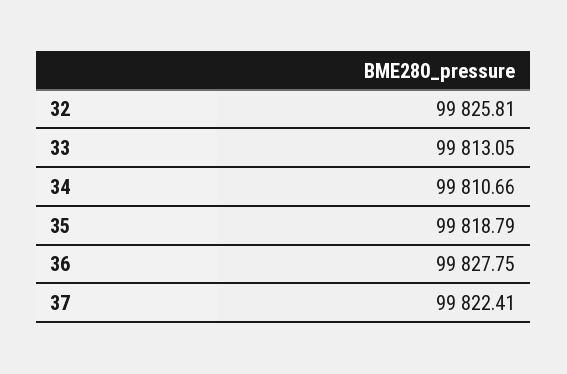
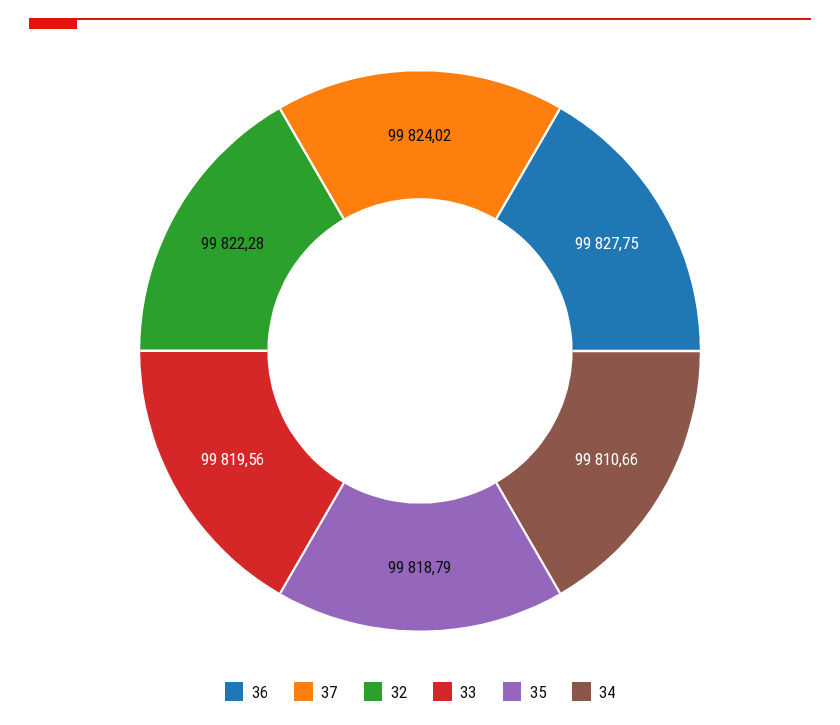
32: 99825.81 -> 99822.28
33: 99813.05 -> 99819.56
37: 99822.41 -> 99824.02

